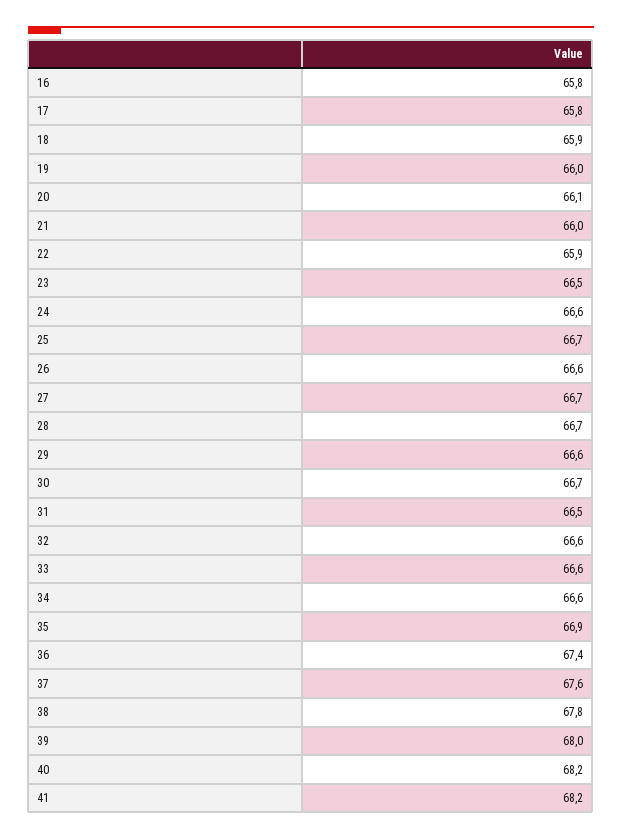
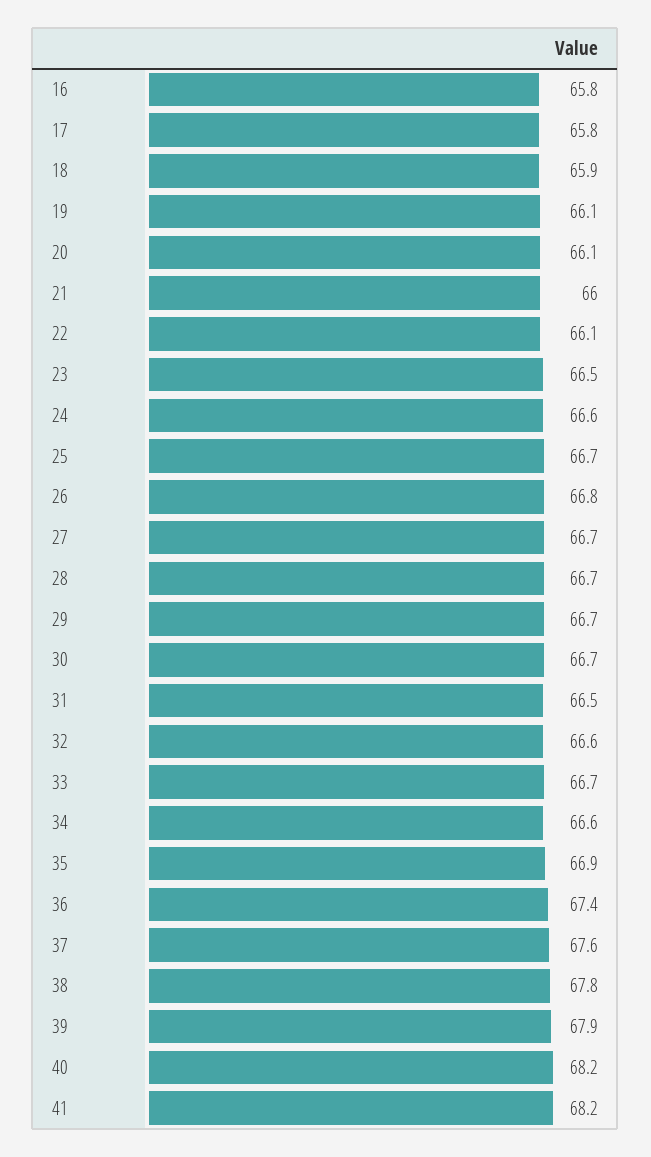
19: 66 -> 66.1
22: 65.9 -> 66.1
26: 66.6 -> 66.8
29: 66.6 -> 66.7
33: 66.6 -> 66.7
39: 68 -> 67.9

